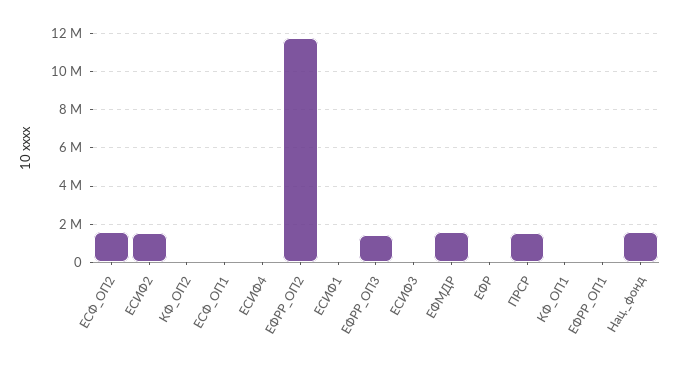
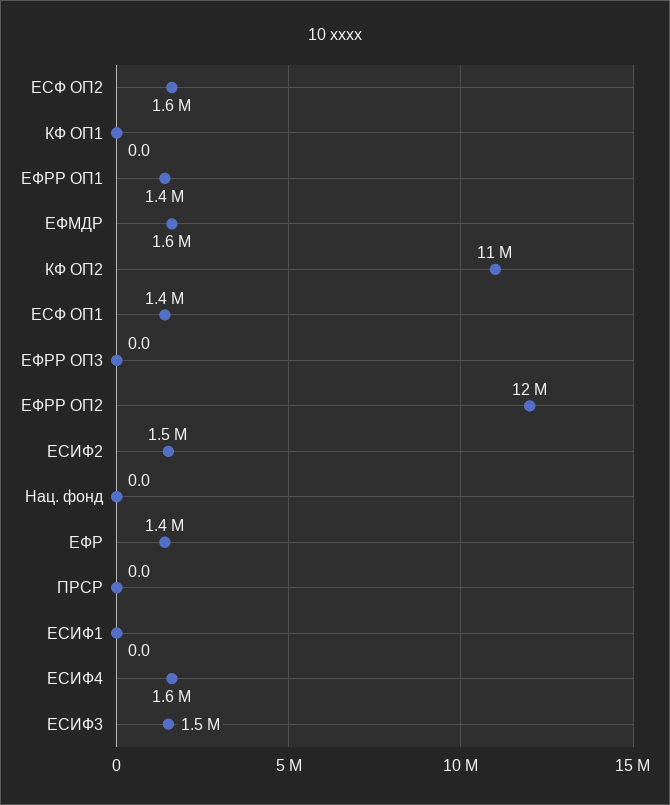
КФ_ОП2: 0 -> 11000000
ЕСФ_ОП1: 0 -> 1400000
ЕСИФ4: 0 -> 1600000
ЕФРР_ОП3: 1500000 -> 0
ЕСИФ3: 0 -> 1500000
ЕФР: 0 -> 1400000
ПРСР: 1500000 -> 0
ЕФРР_ОП1: 0 -> 1400000
Нац._фонд: 1500000 -> 0

